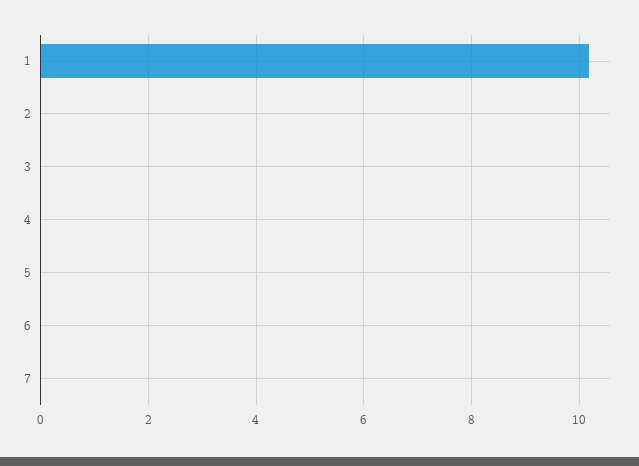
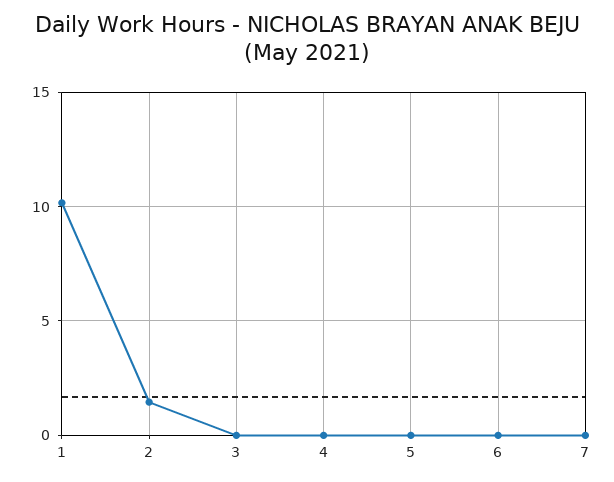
2: 0 -> 1.5

